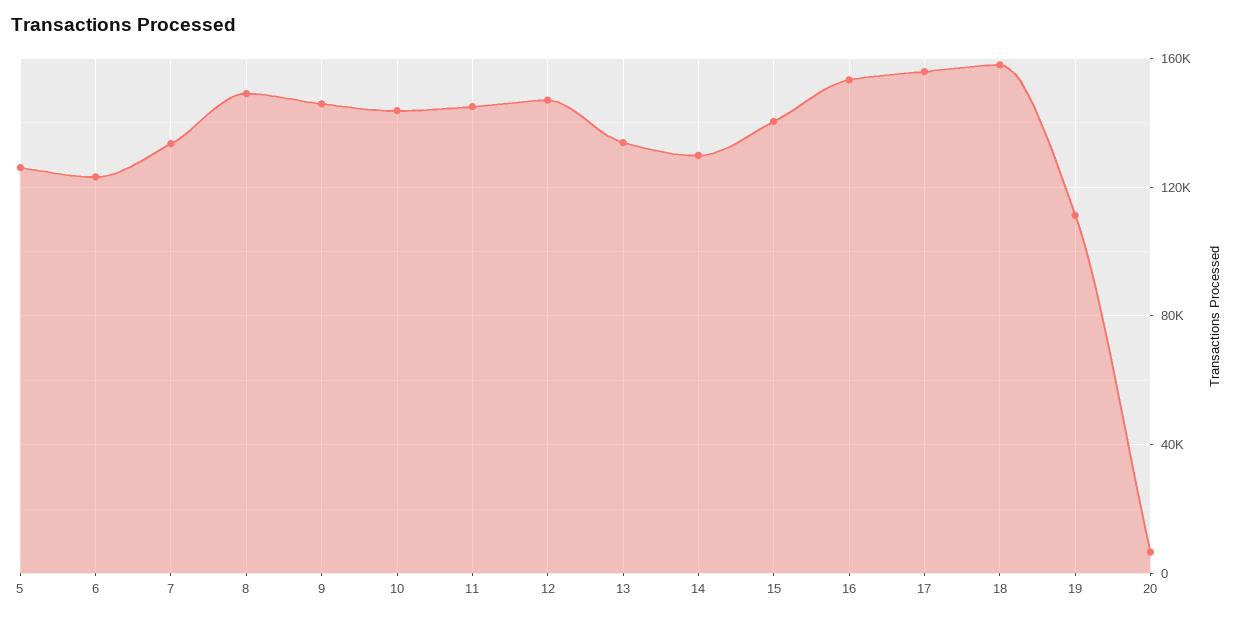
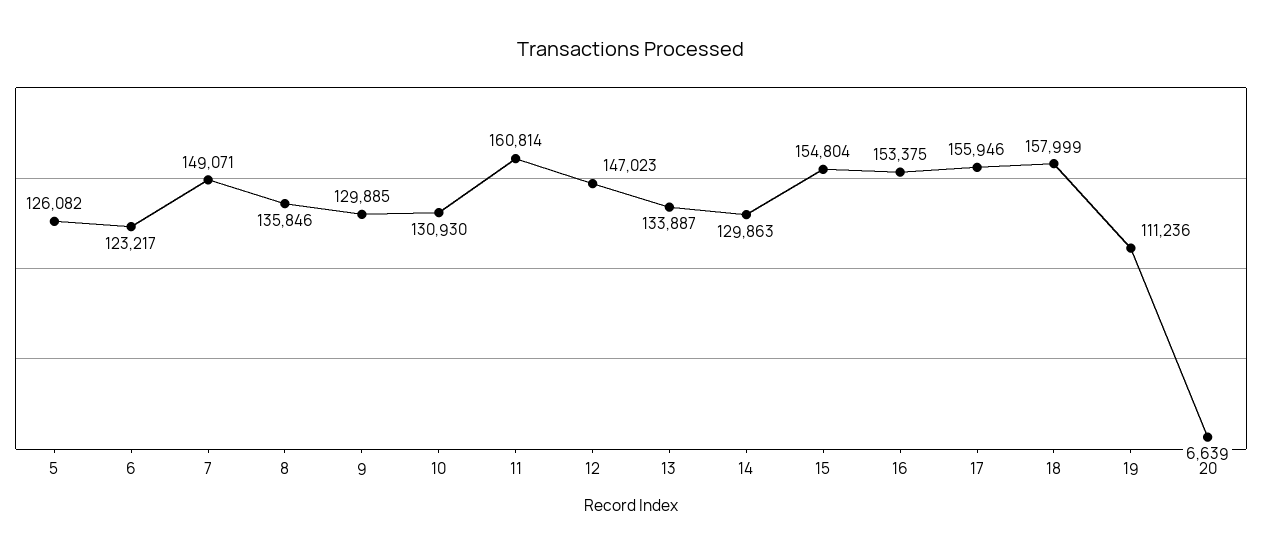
7: 135000 -> 149071
8: 150000 -> 135846
9: 145000 -> 129885
10: 145000 -> 130930
11: 145000 -> 160814
15: 140000 -> 154804

